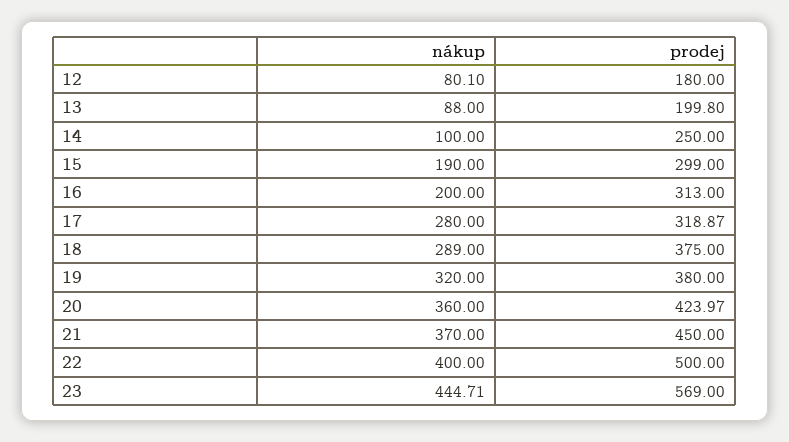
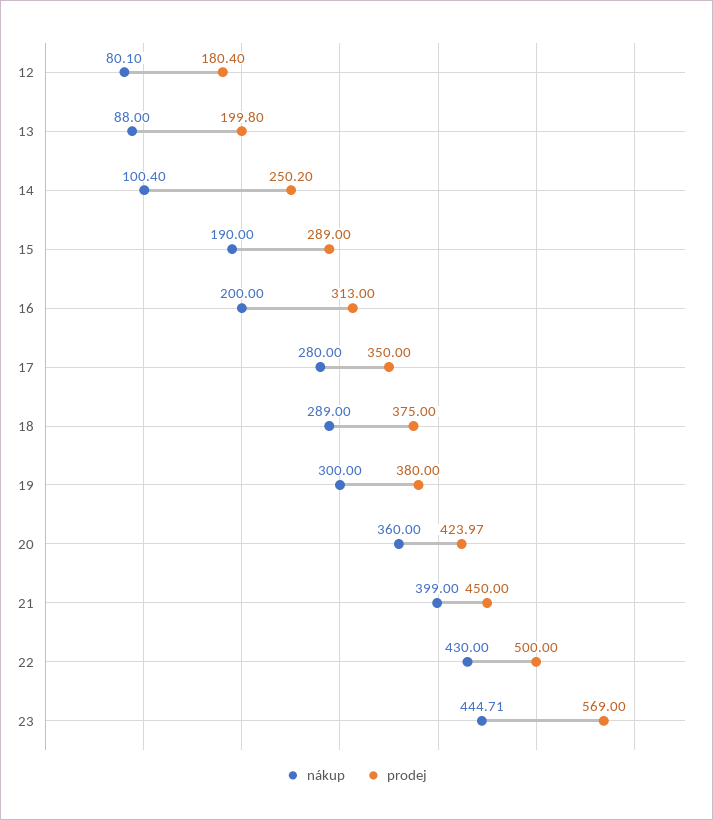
prodej, 12: 180 -> 180.4
nákup, 14: 100 -> 100.4
prodej, 14: 250 -> 250.2
prodej, 15: 299 -> 289
prodej, 17: 318.87 -> 350
nákup, 19: 320 -> 300
nákup, 21: 370 -> 399
nákup, 22: 400 -> 430

